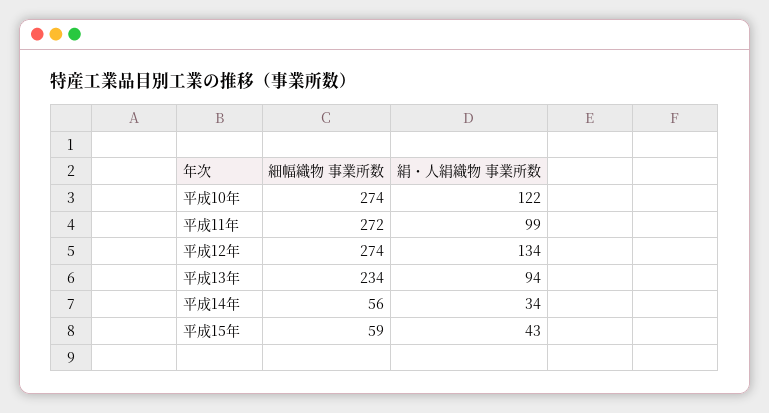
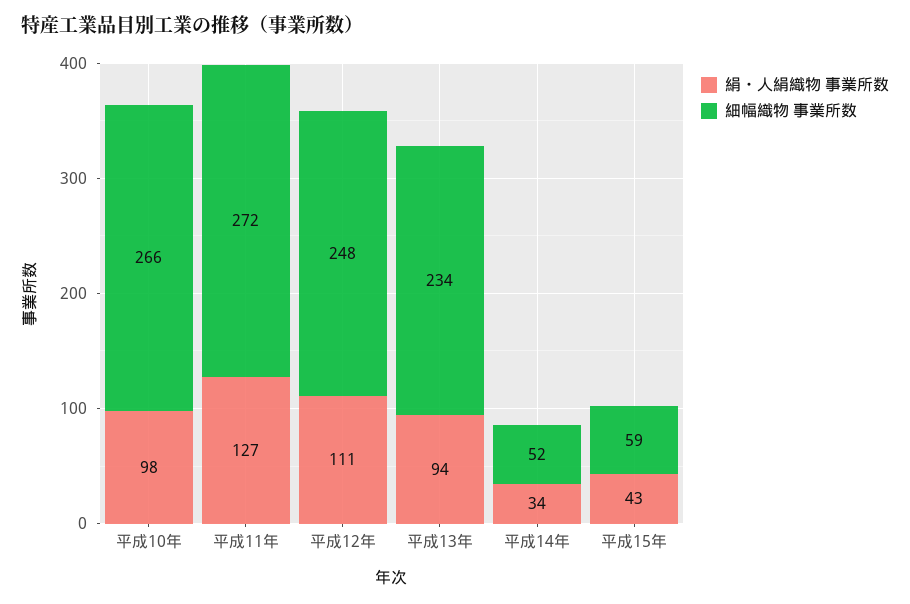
細幅織物 事業所数, 平成10年: 274 -> 266
絹・人絹織物 事業所数, 平成10年: 122 -> 98
絹・人絹織物 事業所数, 平成11年: 99 -> 127
細幅織物 事業所数, 平成12年: 274 -> 248
絹・人絹織物 事業所数, 平成12年: 134 -> 111
細幅織物 事業所数, 平成14年: 56 -> 52

